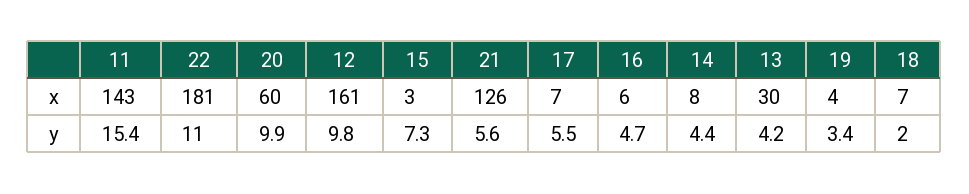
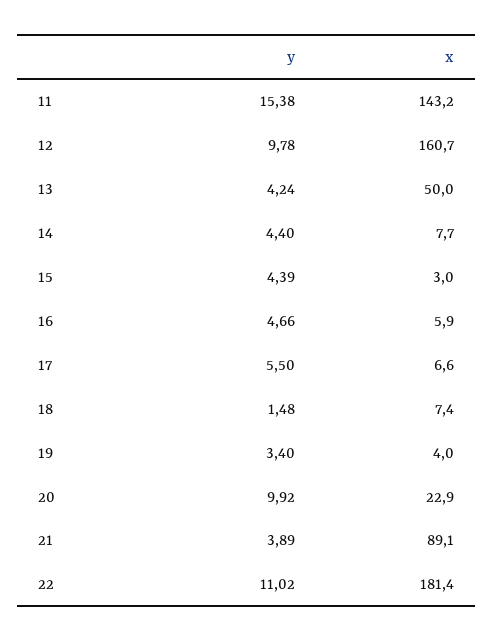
20, x: 60 -> 22.9
21, x: 126 -> 89.1
13, x: 30 -> 50
15, y: 7.3 -> 4.39
21, y: 5.6 -> 3.89
18, y: 2 -> 1.48

